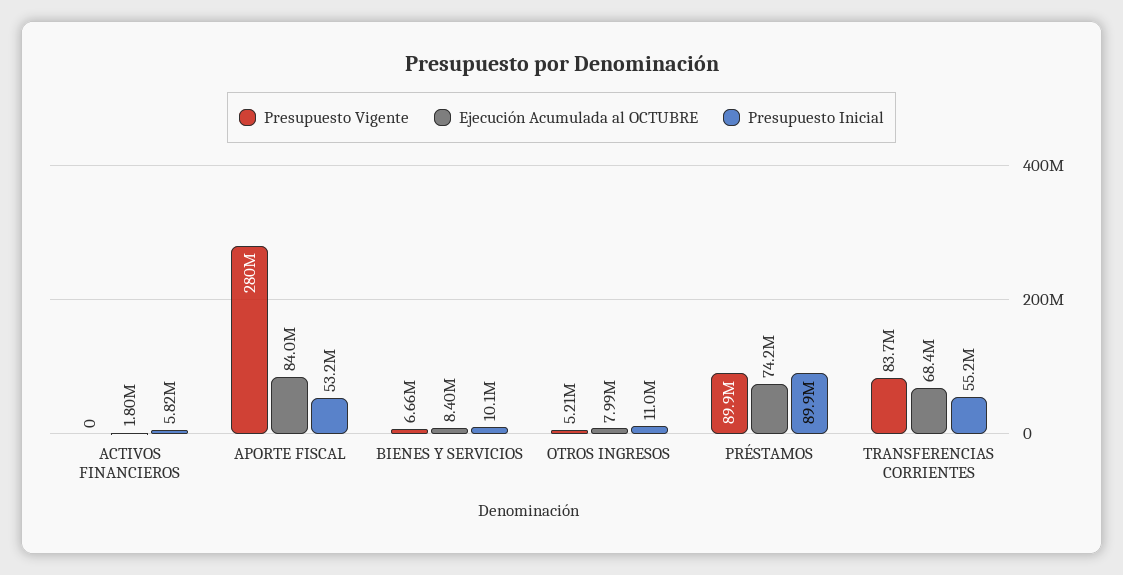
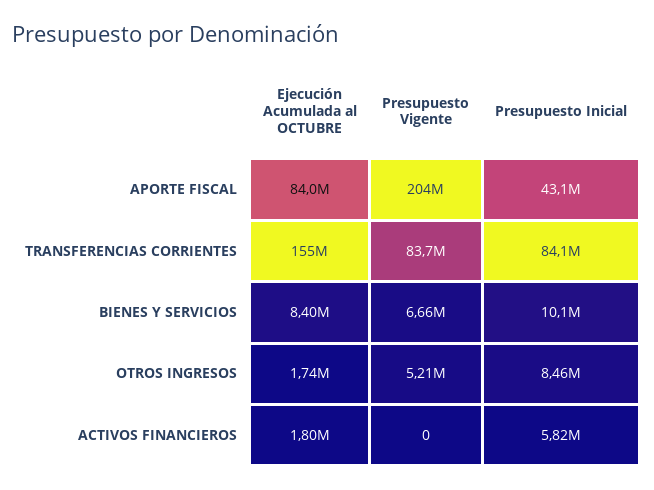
Presupuesto Vigente, APORTE FISCAL: 280000000 -> 204000000
Presupuesto Inicial, APORTE FISCAL: 53200000 -> 43100000
Ejecución Acumulada al OCTUBRE, OTROS INGRESOS: 7990000 -> 1740000
Presupuesto Inicial, OTROS INGRESOS: 11000000 -> 8460000
Presupuesto Vigente, PRÉSTAMOS: 89900000 -> none
Ejecución Acumulada al OCTUBRE, PRÉSTAMOS: 74200000 -> none
Presupuesto Inicial, PRÉSTAMOS: 89900000 -> none
Ejecución Acumulada al OCTUBRE, TRANSFERENCIAS CORRIENTES: 68400000 -> 155000000
Presupuesto Inicial, TRANSFERENCIAS CORRIENTES: 55200000 -> 84100000

